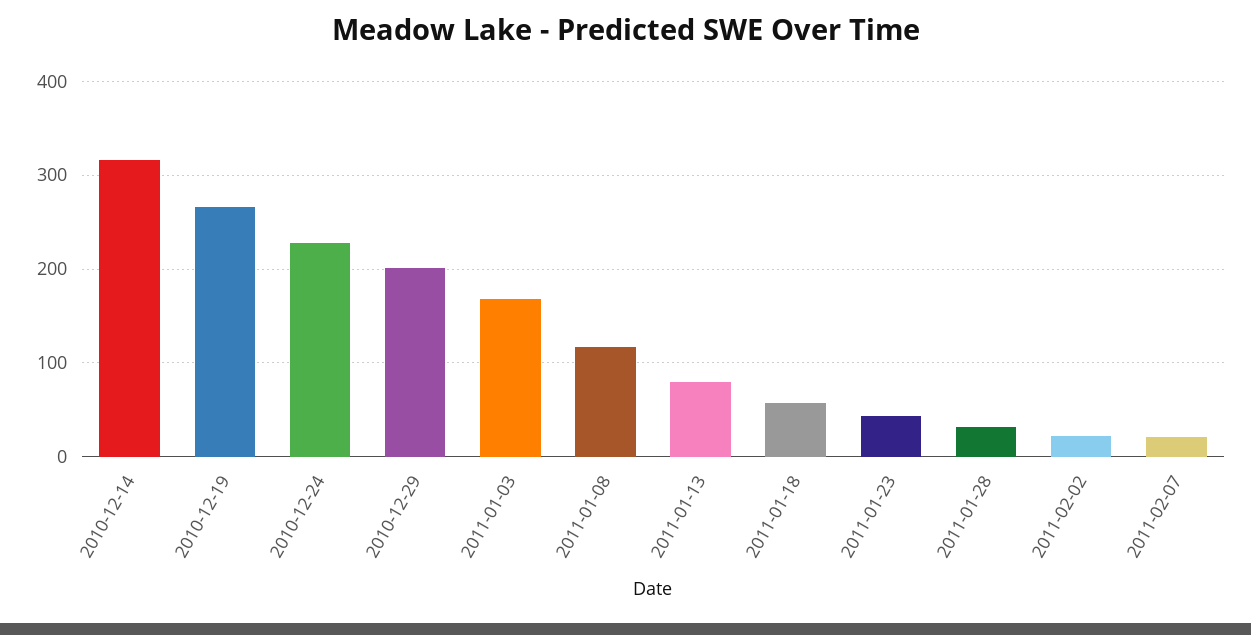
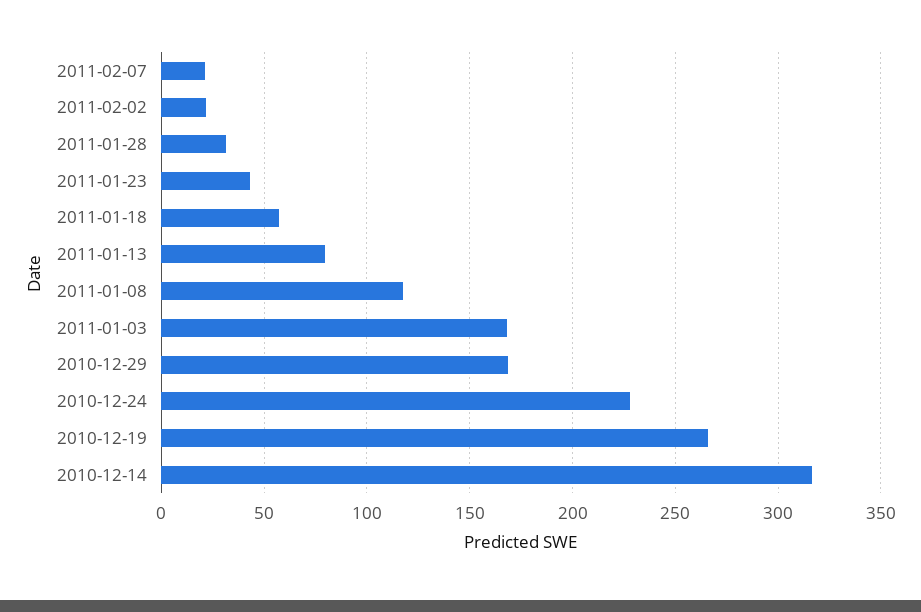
2010-12-29: 200 -> 170

